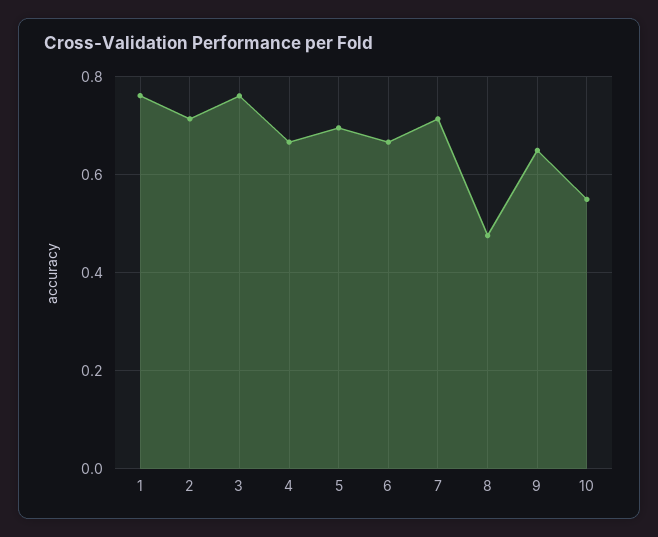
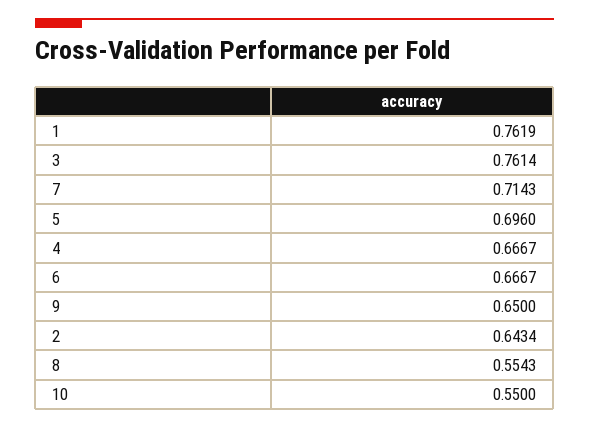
2: 0.72 -> 0.6434
8: 0.48 -> 0.5543

